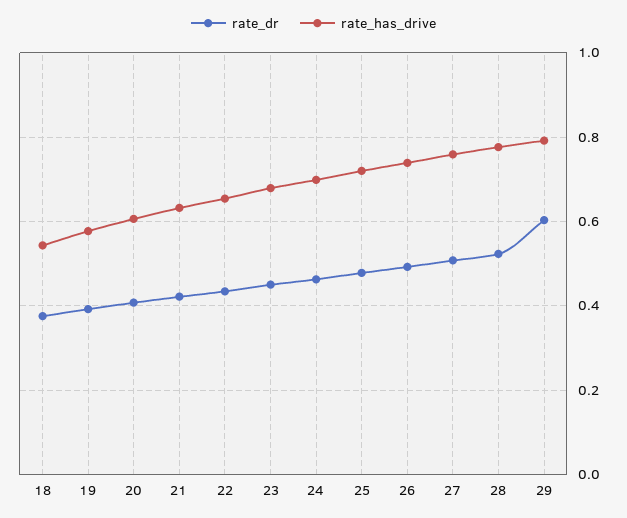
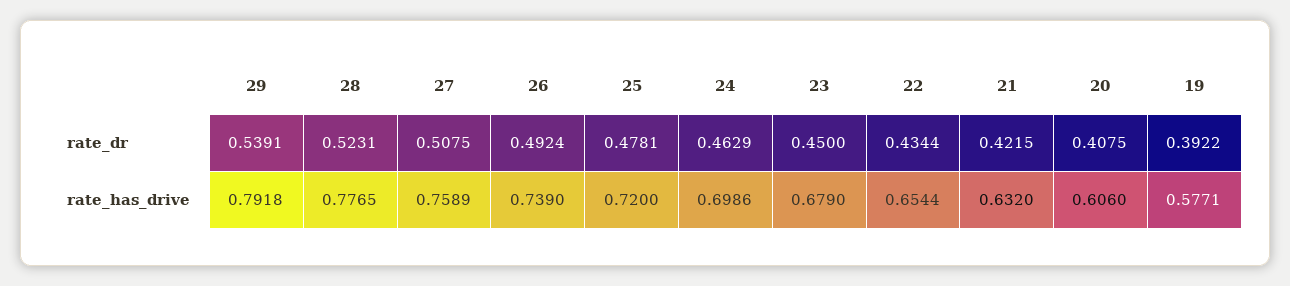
rate_dr, 18: 0.38 -> none
rate_has_drive, 18: 0.54 -> none
rate_dr, 29: 0.6 -> 0.5391

